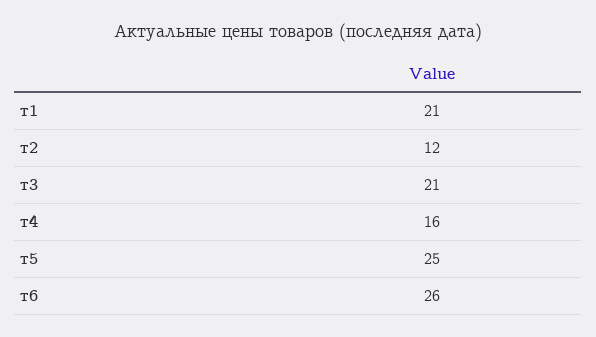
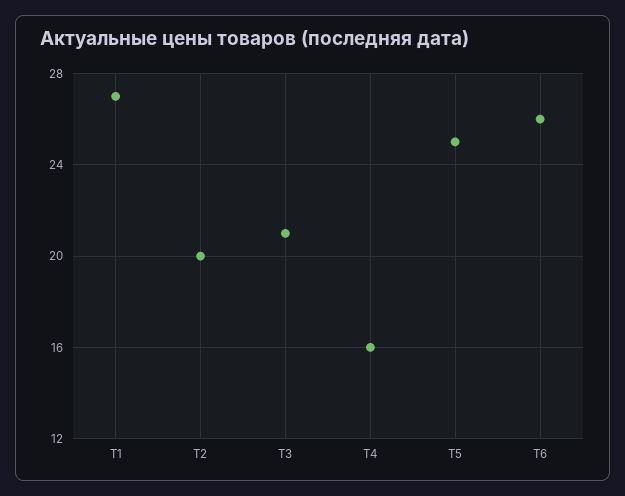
т1: 21 -> 27
т2: 12 -> 20

